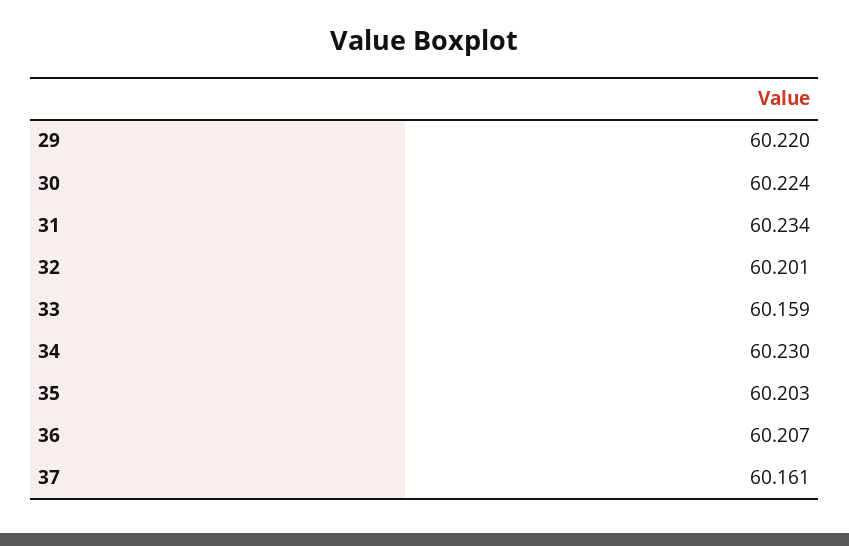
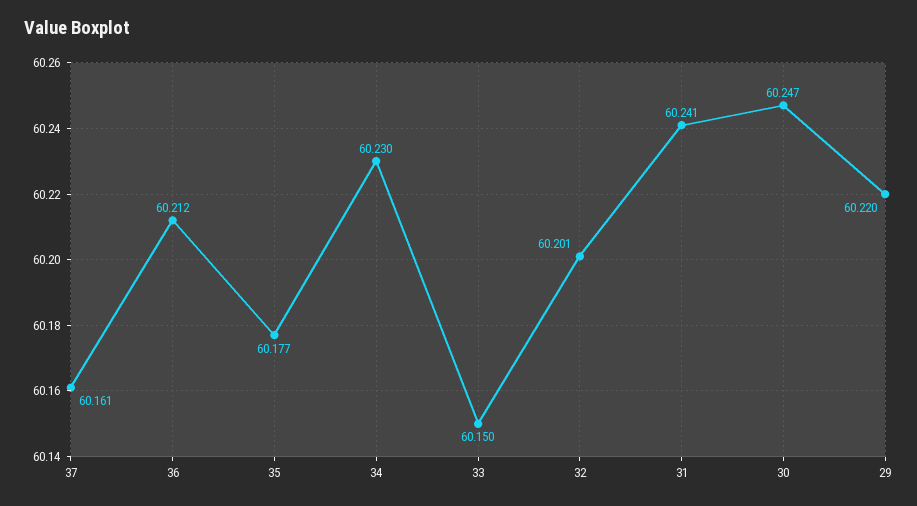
30: 60.224 -> 60.247
31: 60.234 -> 60.241
33: 60.159 -> 60.15
35: 60.203 -> 60.177
36: 60.207 -> 60.212

